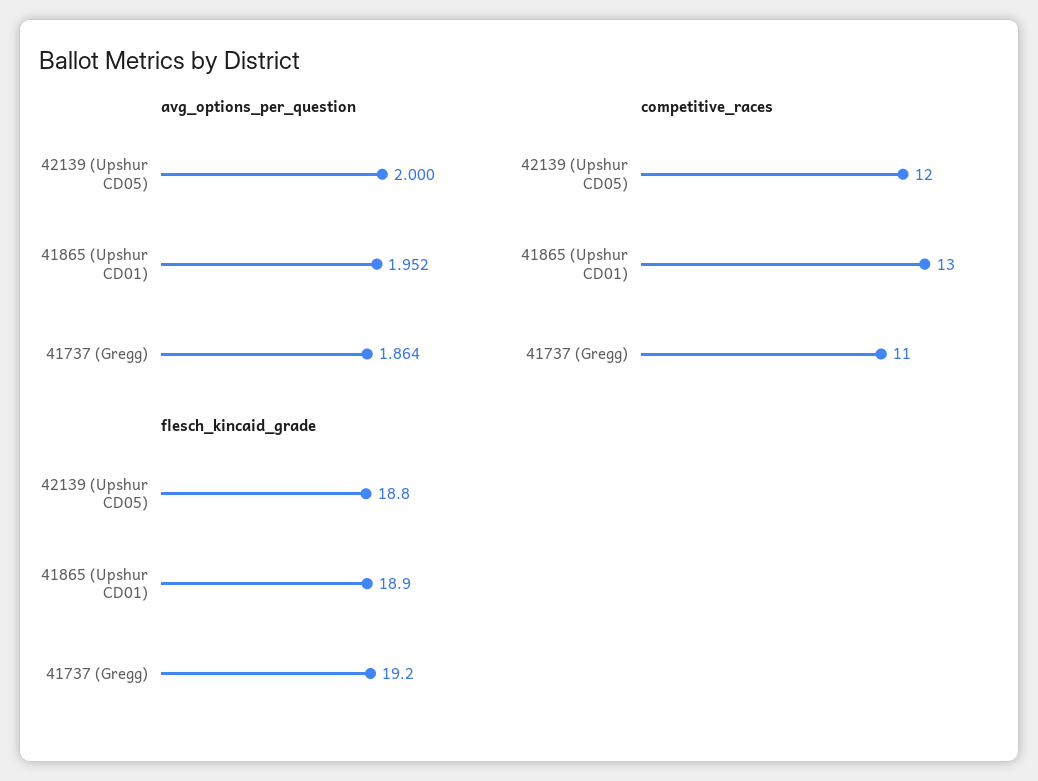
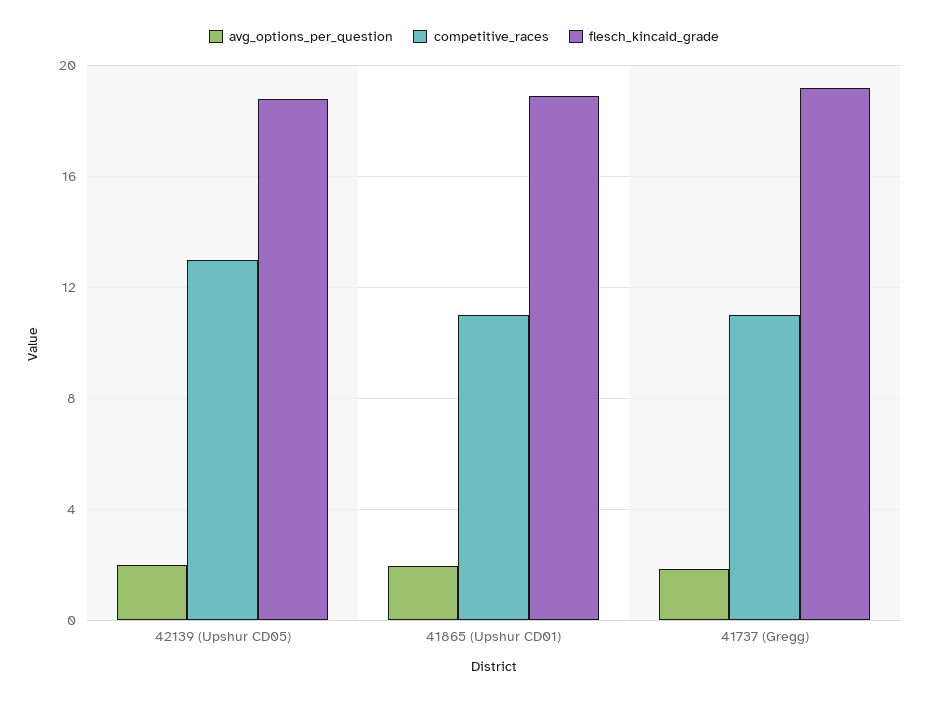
competitive_races, 42139 (Upshur CD05): 12 -> 13
competitive_races, 41865 (Upshur CD01): 13 -> 11

